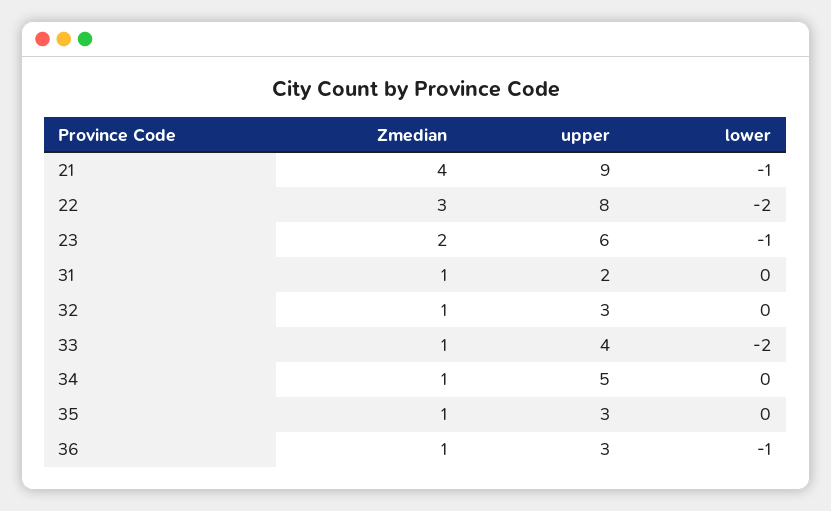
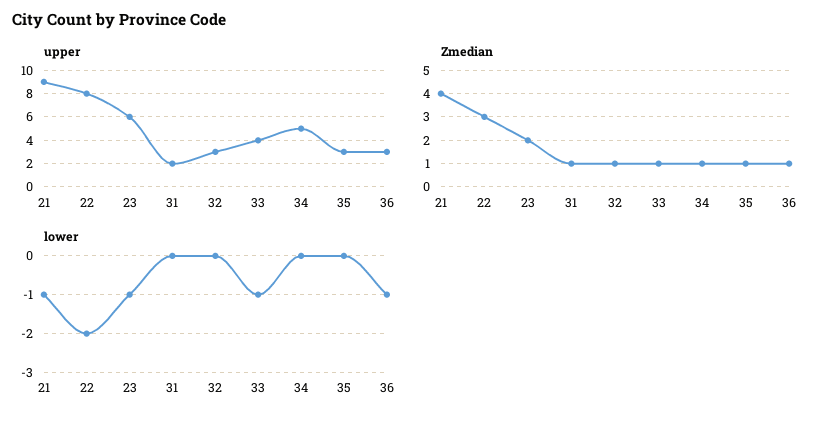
lower, 33: -2 -> -1

